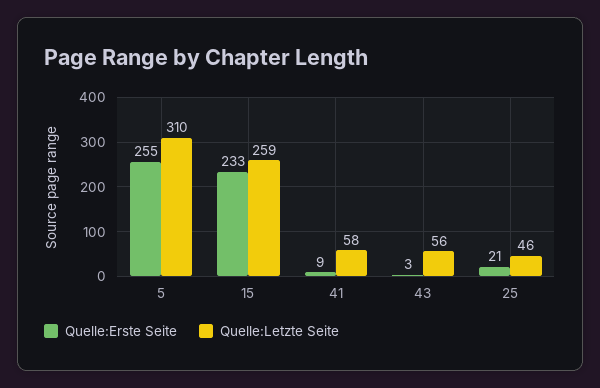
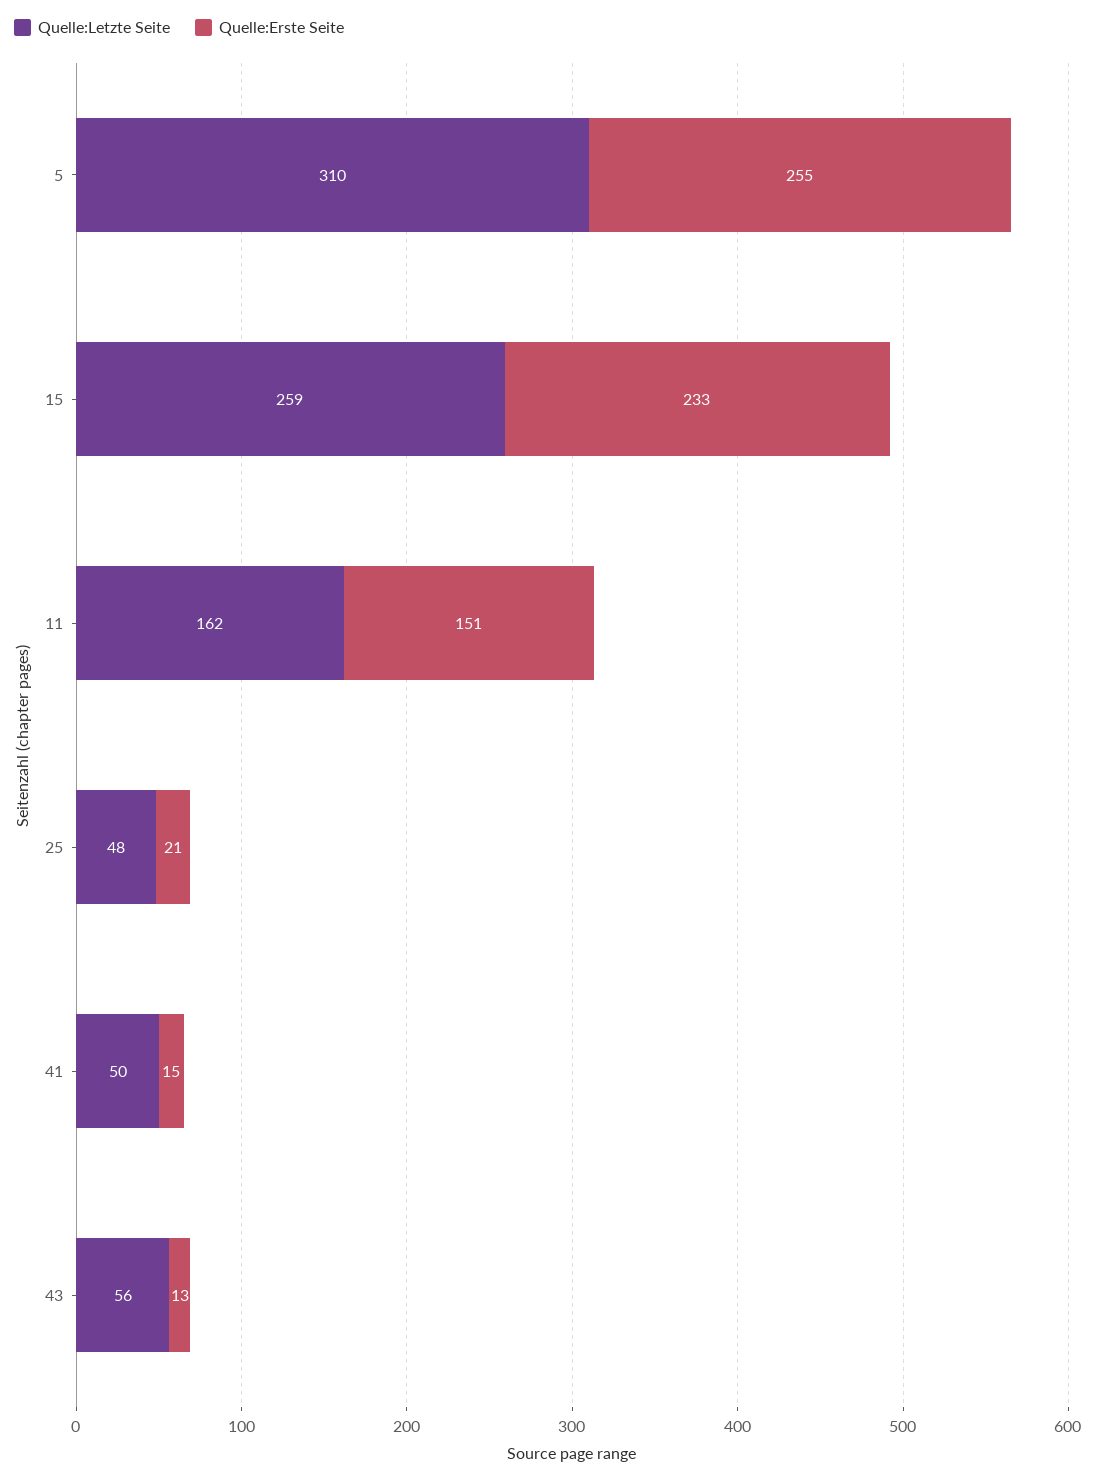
Quelle:Erste Seite, 41: 9 -> 15
Quelle:Letzte Seite, 41: 58 -> 50
Quelle:Erste Seite, 43: 3 -> 13
Quelle:Letzte Seite, 25: 46 -> 48
Quelle:Letzte Seite, 11: none -> 162
Quelle:Erste Seite, 11: none -> 151

